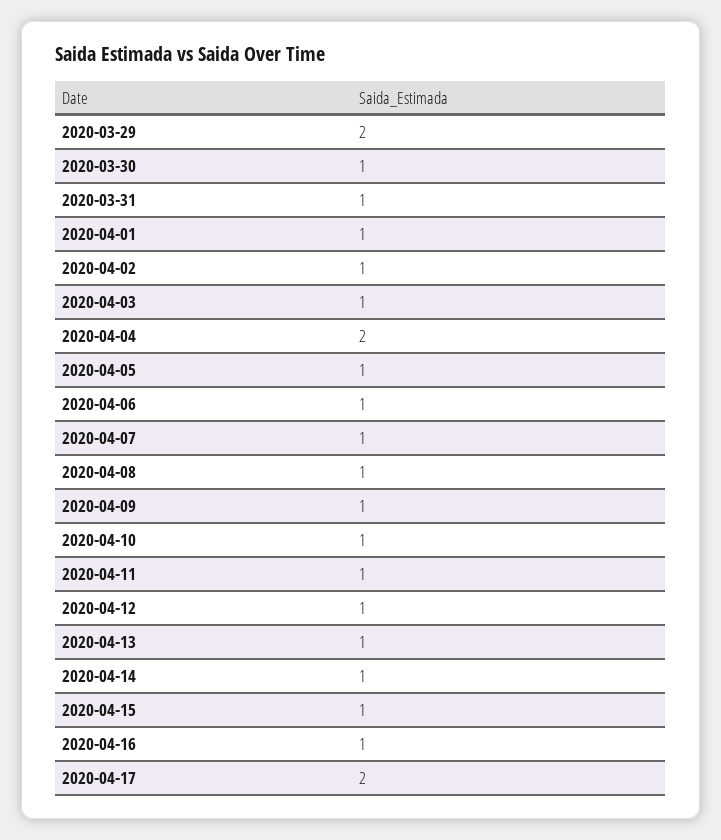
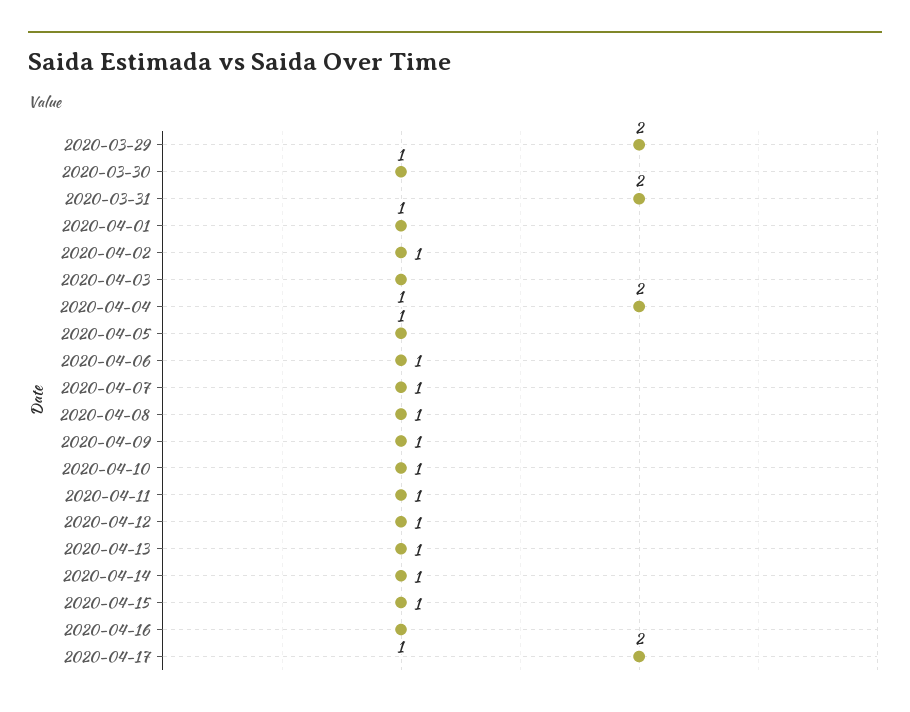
2020-03-31: 1 -> 2

